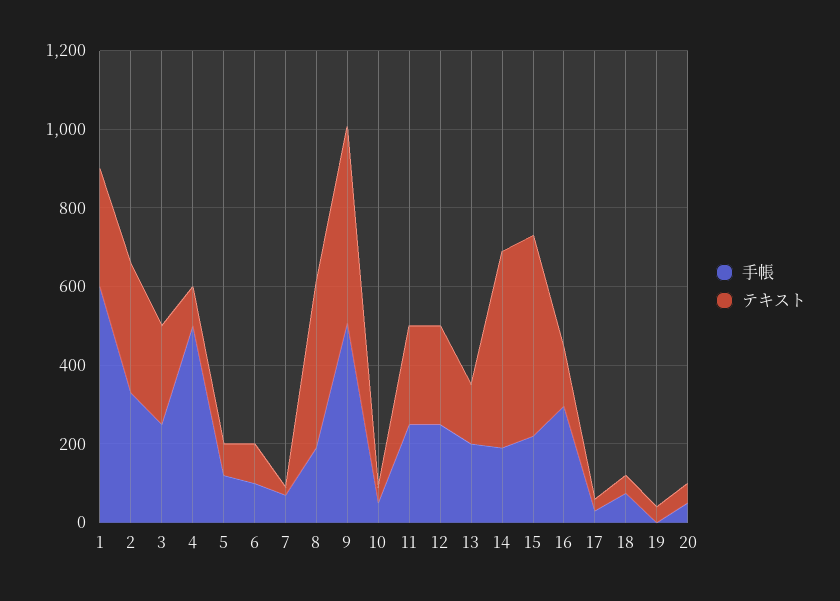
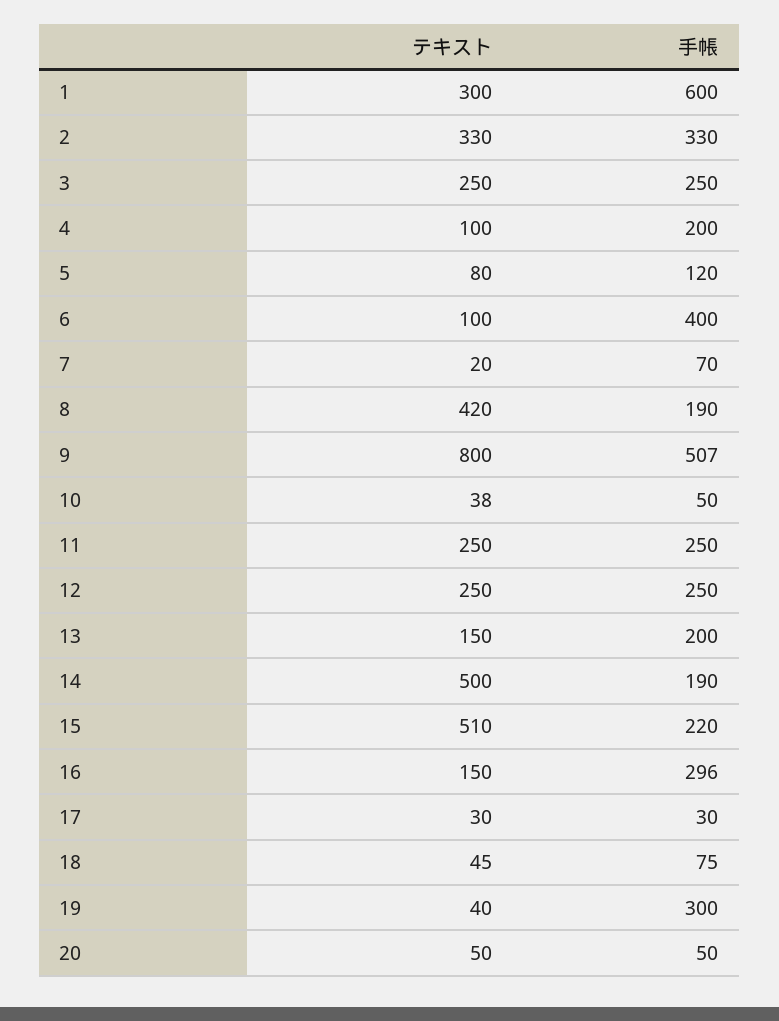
手帳, 4: 500 -> 200
手帳, 6: 100 -> 400
テキスト, 9: 500 -> 800
手帳, 19: 0 -> 300

